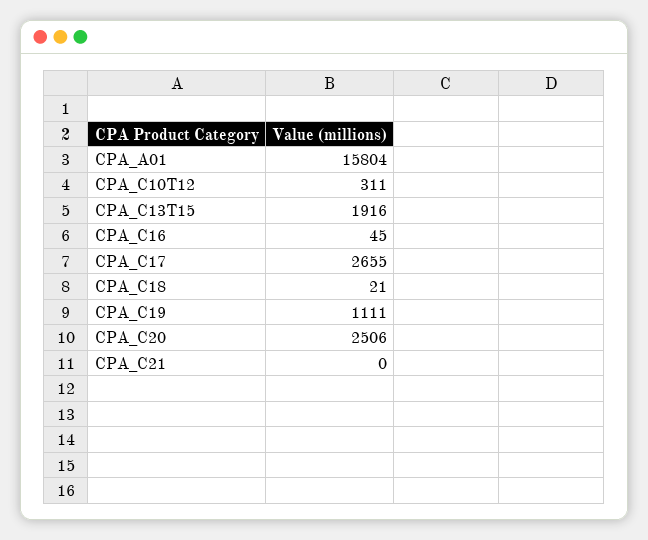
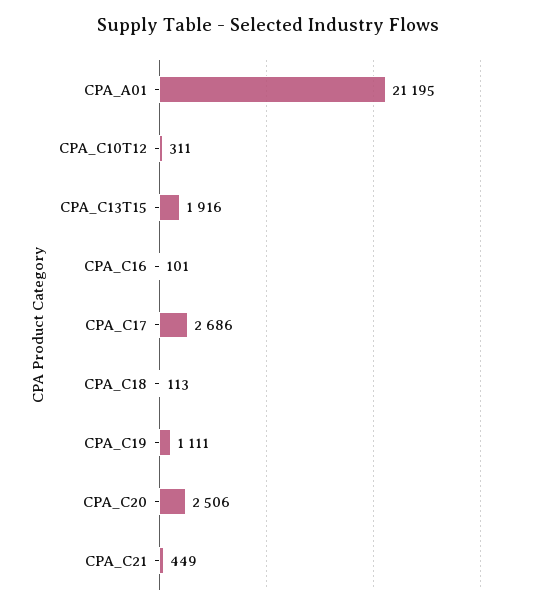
CPA_A01: 15804 -> 21195
CPA_C16: 45 -> 101
CPA_C17: 2655 -> 2686
CPA_C18: 21 -> 113
CPA_C21: 0 -> 449

